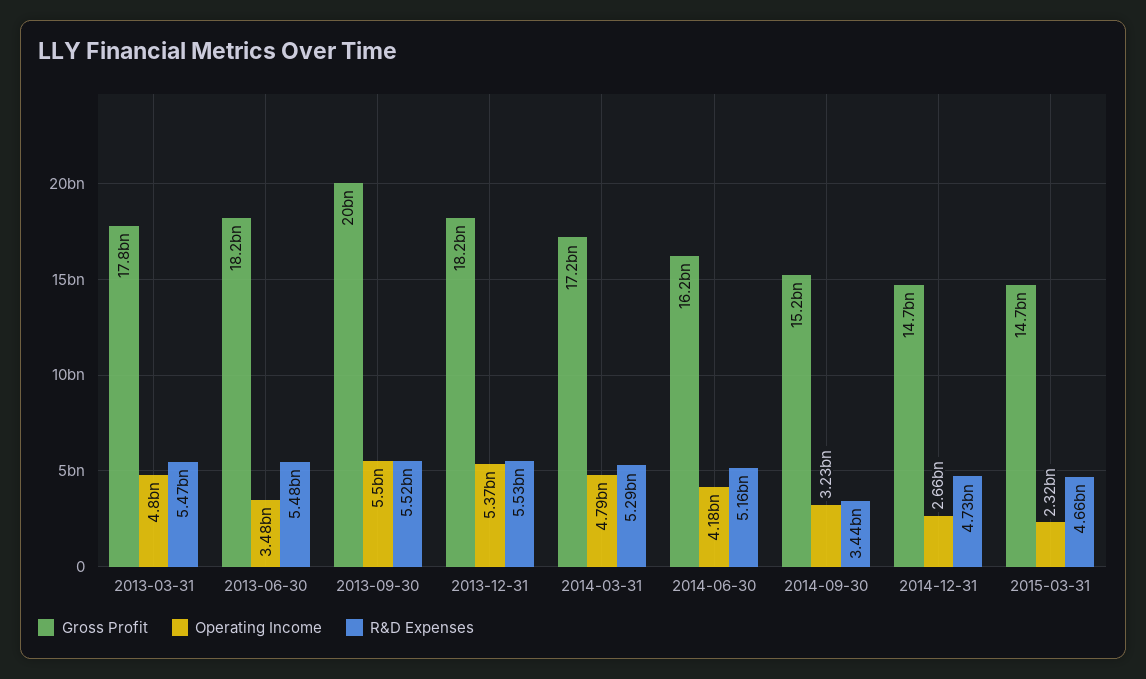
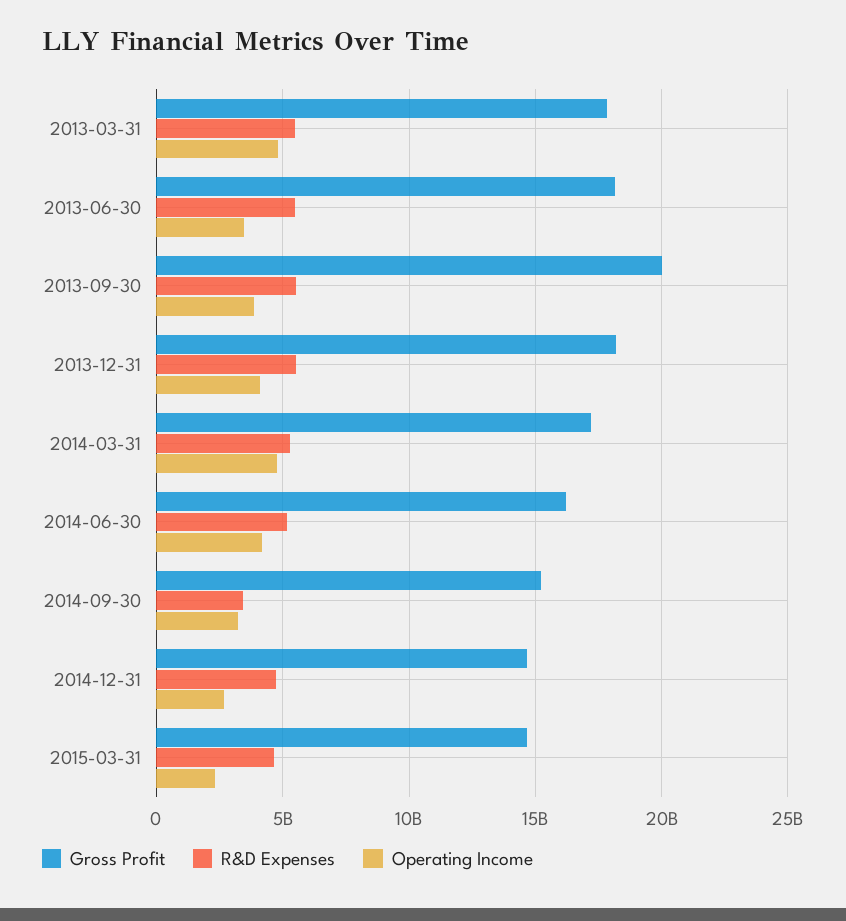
Operating Income, 2013-09-30: 5500000000 -> 4000000000
Operating Income, 2013-12-31: 5370000000 -> 4000000000

